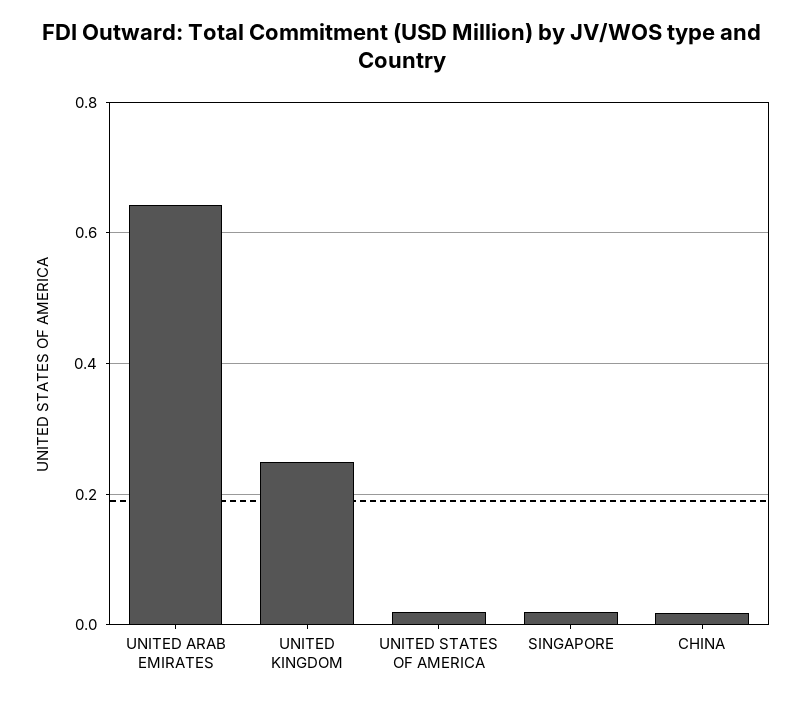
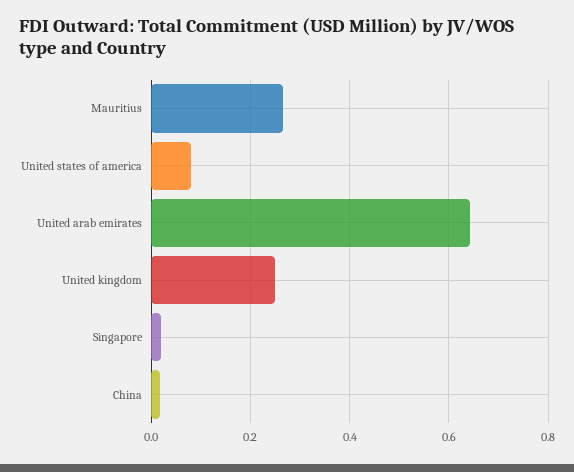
UNITED STATES OF AMERICA: 0.02 -> 0.08
Mauritius: none -> 0.26

